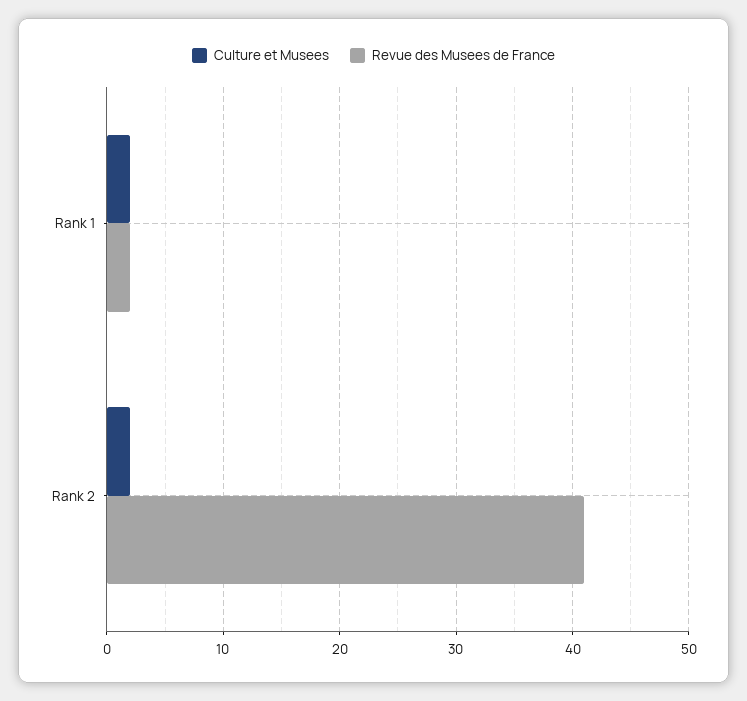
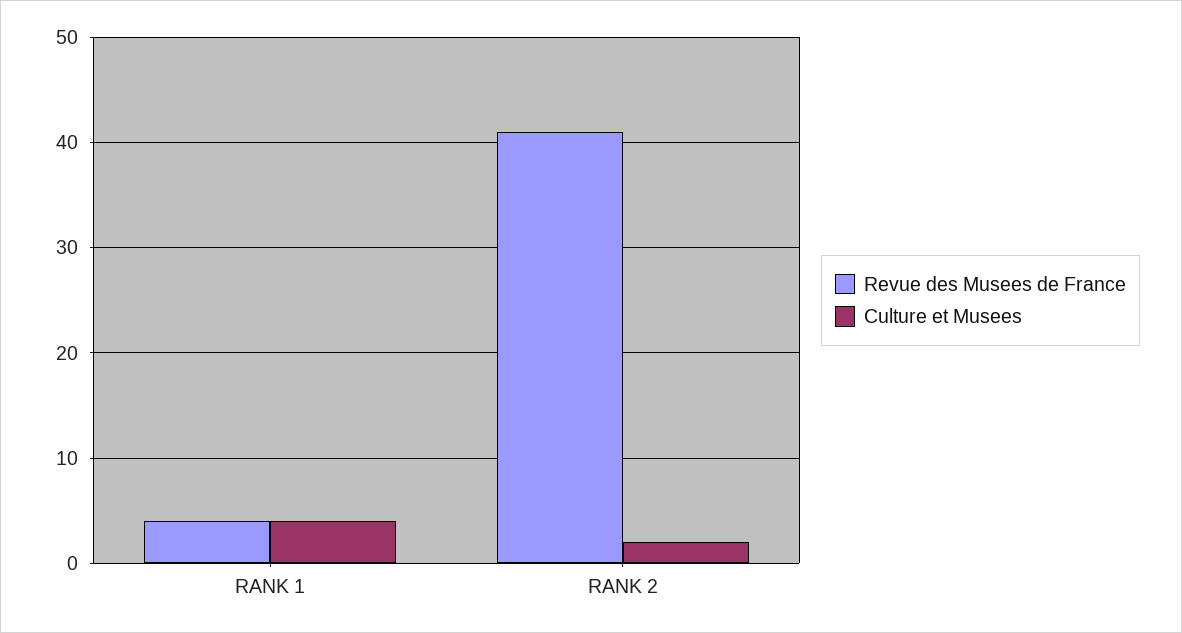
Culture et Musees, Rank 1: 2 -> 4
Revue des Musees de France, Rank 1: 2 -> 4

